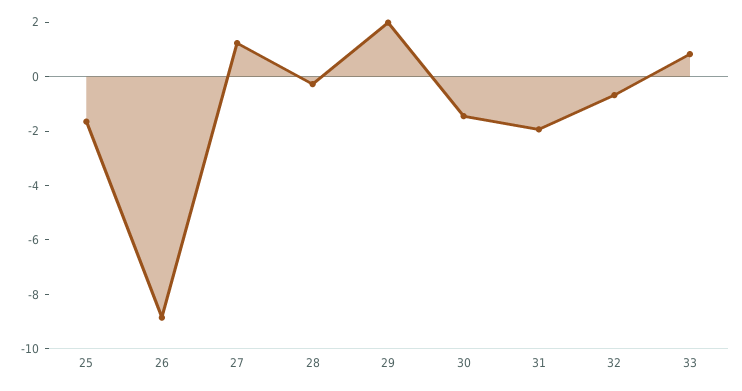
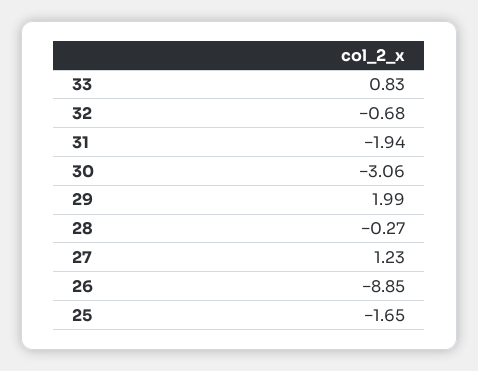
30: -1.5 -> -3.06

